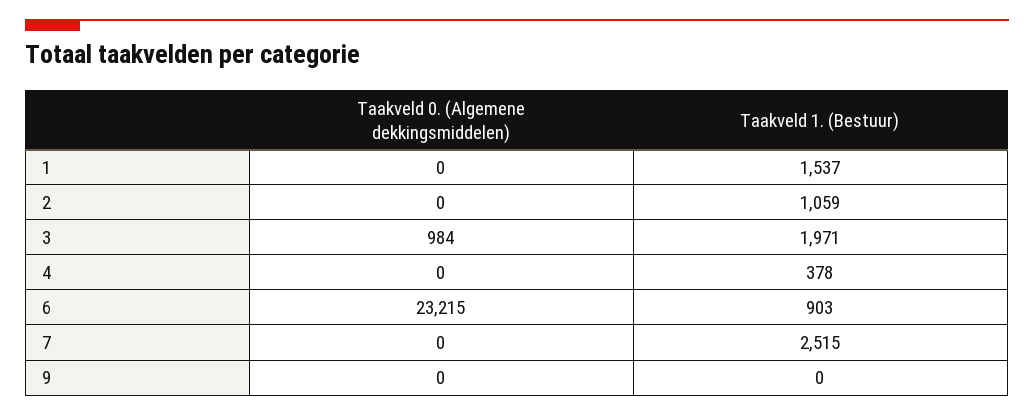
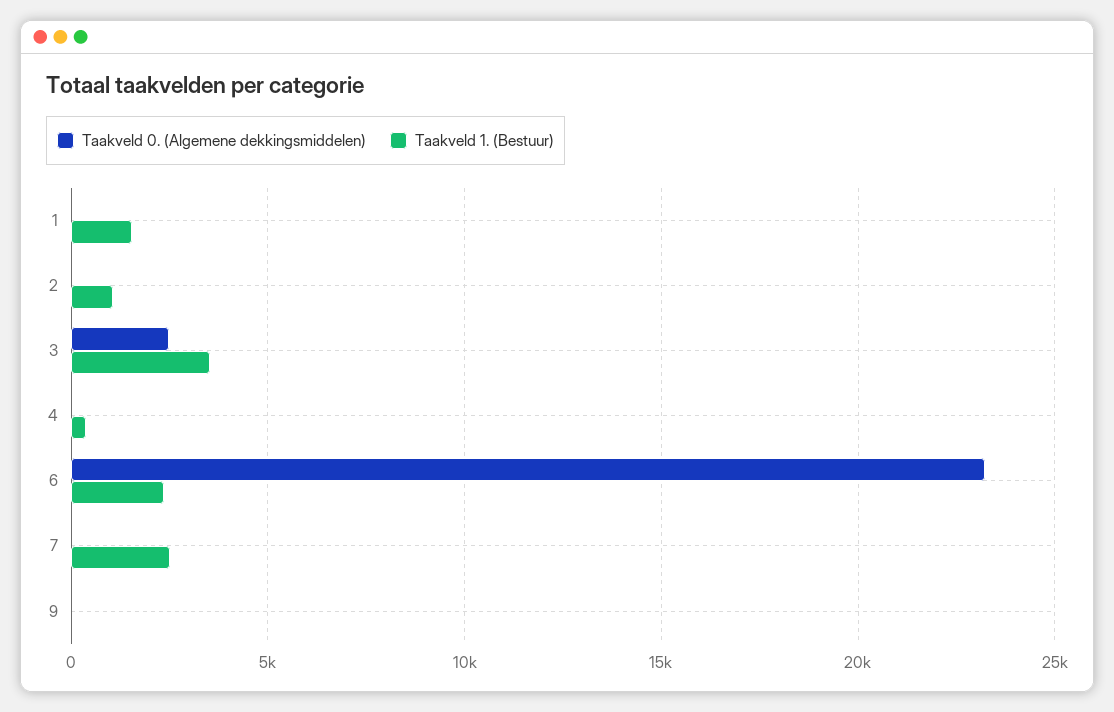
Taakveld 0. (Algemene dekkingsmiddelen), 3: 984 -> 2500
Taakveld 1. (Bestuur), 3: 1971 -> 3500
Taakveld 1. (Bestuur), 6: 903 -> 2500

